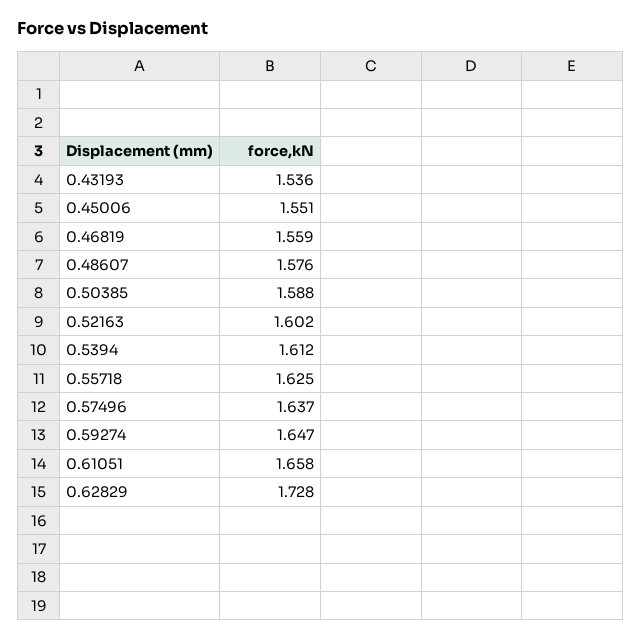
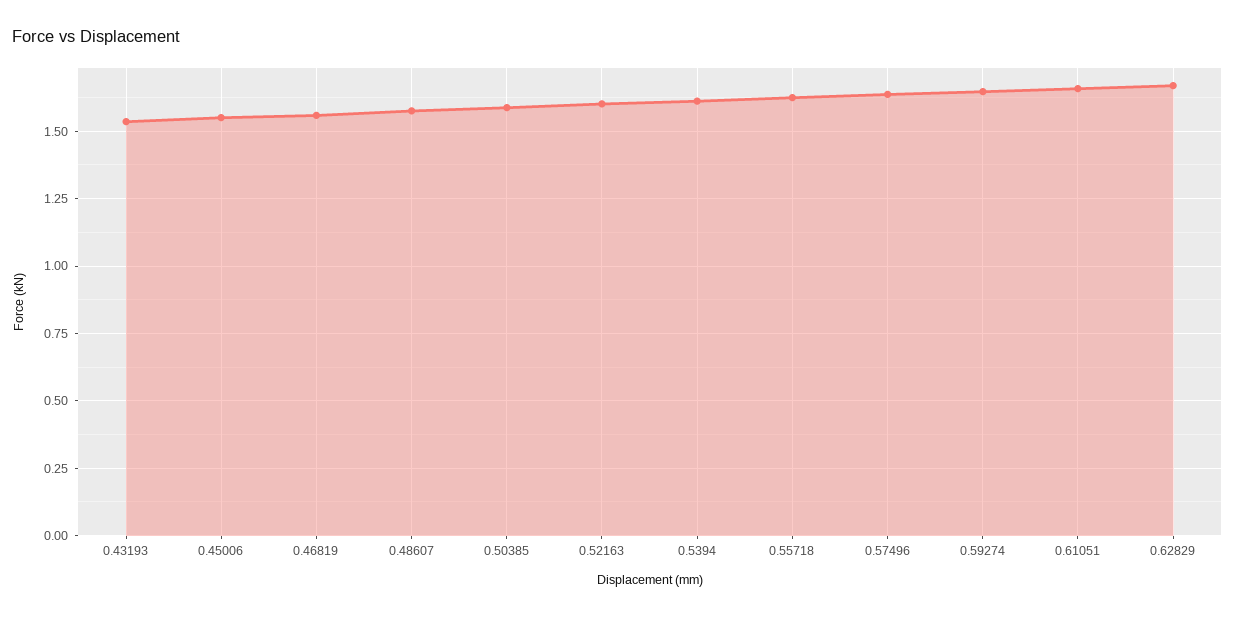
0.62829: 1.728 -> 1.675

